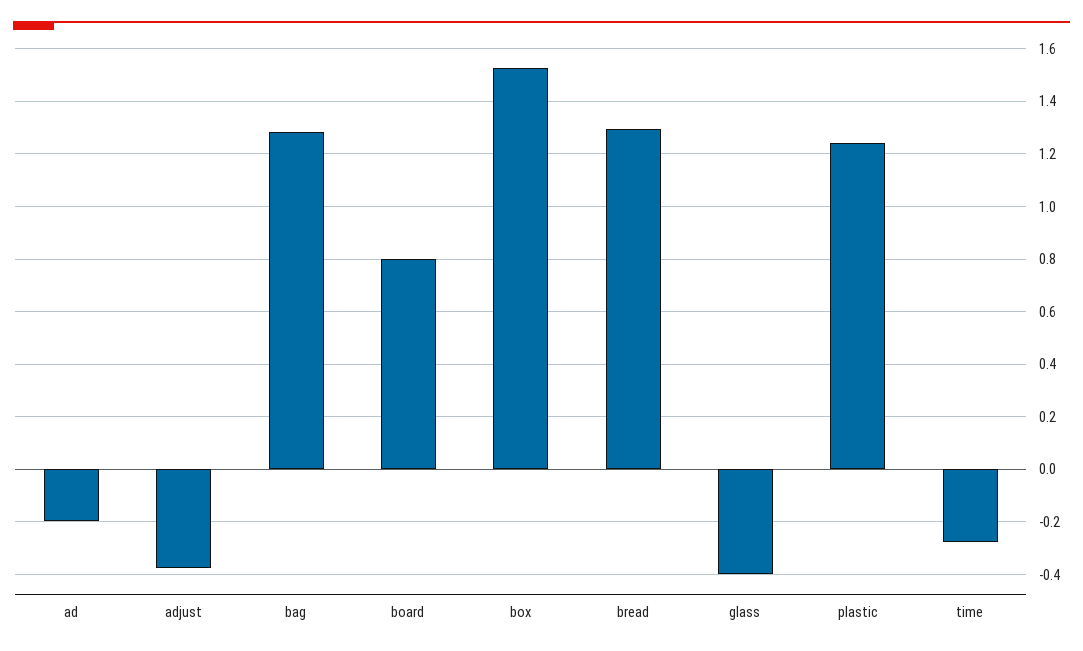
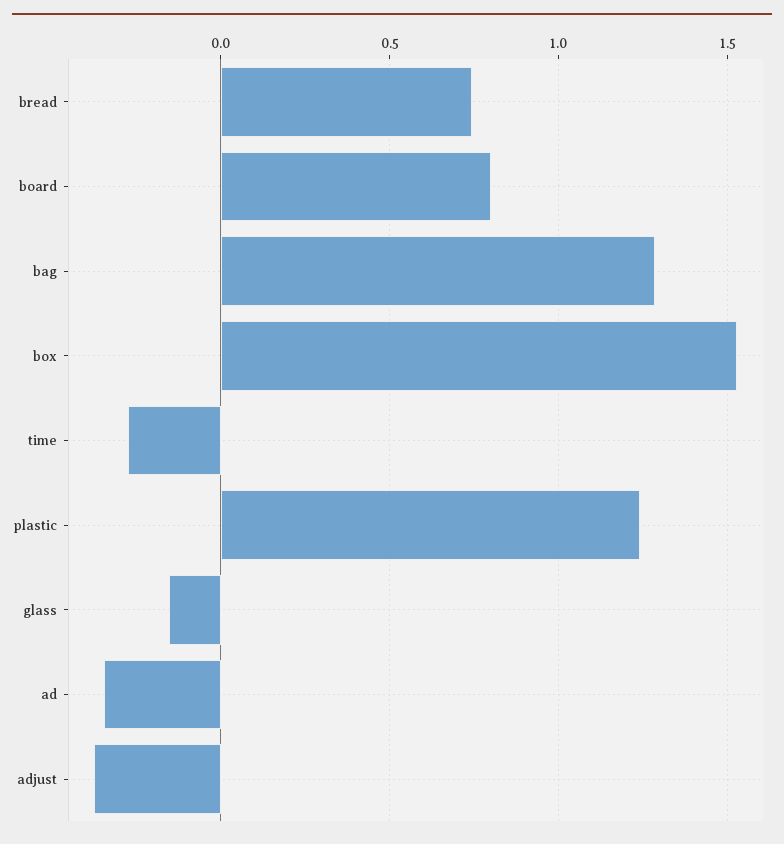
ad: -0.2 -> -0.35
bread: 1.3 -> 0.75
glass: -0.4 -> -0.15

